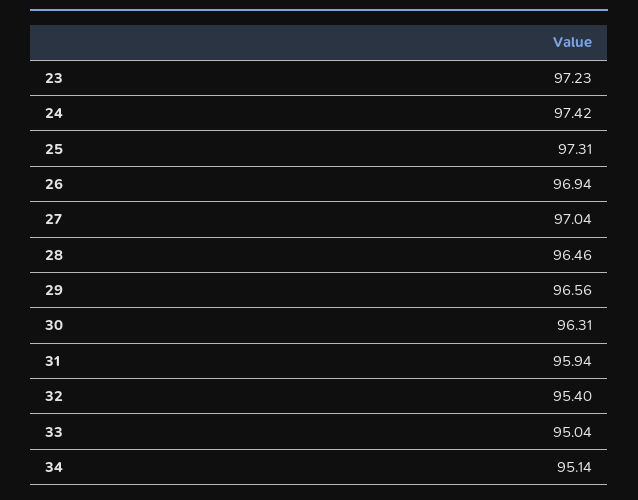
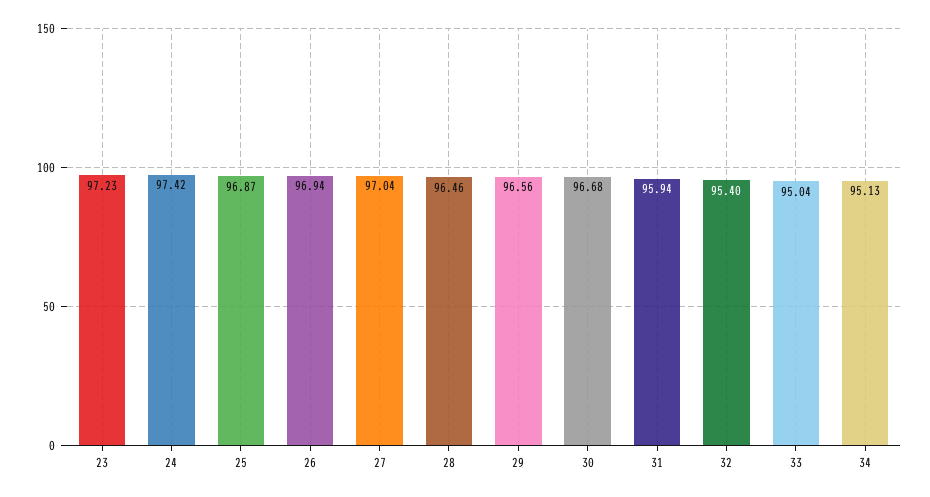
25: 97.31 -> 96.87
30: 96.31 -> 96.68
34: 95.14 -> 95.13

